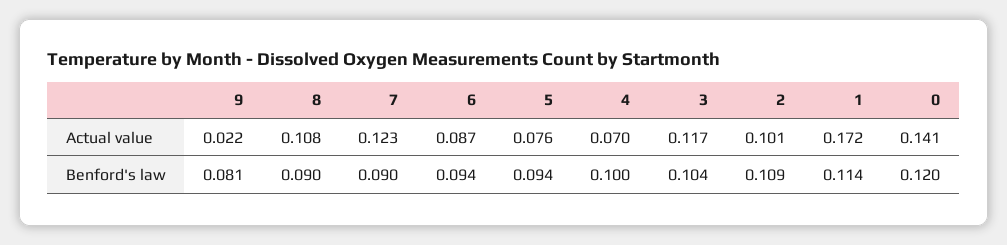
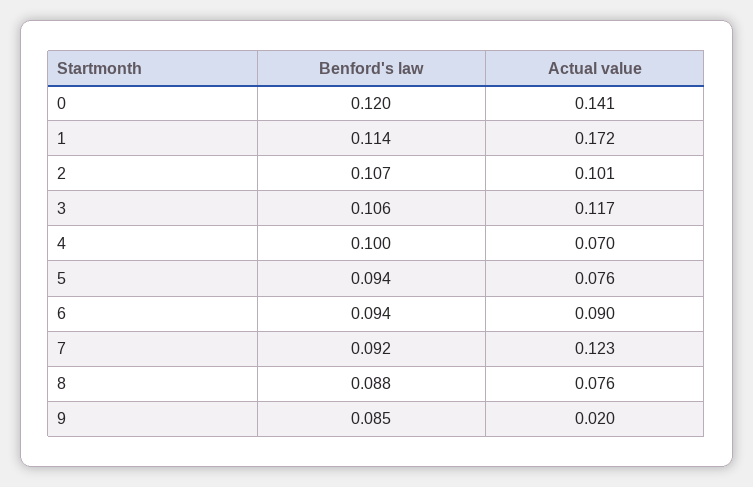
9, Actual value: 0.022 -> 0.02
8, Actual value: 0.108 -> 0.076
6, Actual value: 0.087 -> 0.09
9, Benford's law: 0.081 -> 0.085
8, Benford's law: 0.09 -> 0.088
7, Benford's law: 0.09 -> 0.092
3, Benford's law: 0.104 -> 0.106
2, Benford's law: 0.109 -> 0.107

